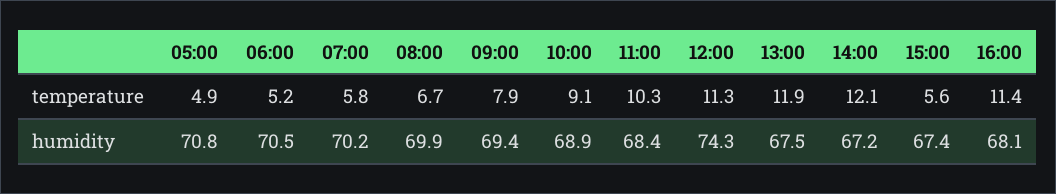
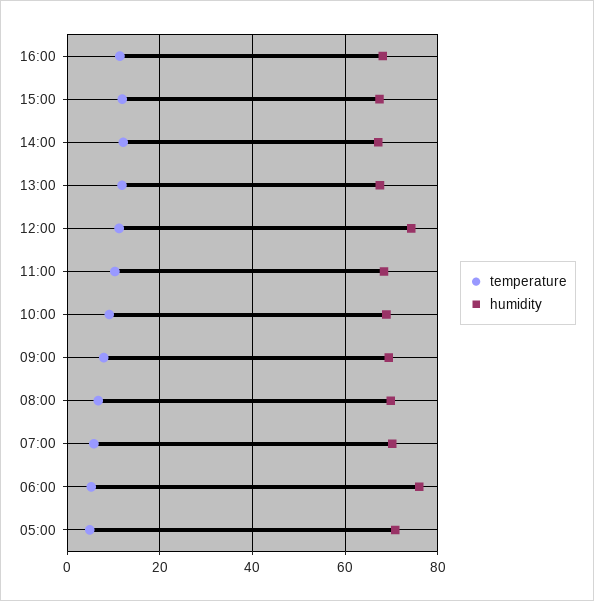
temperature, 15:00: 5.6 -> 12
humidity, 06:00: 70.5 -> 76

